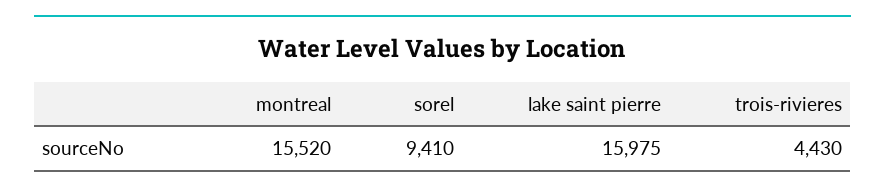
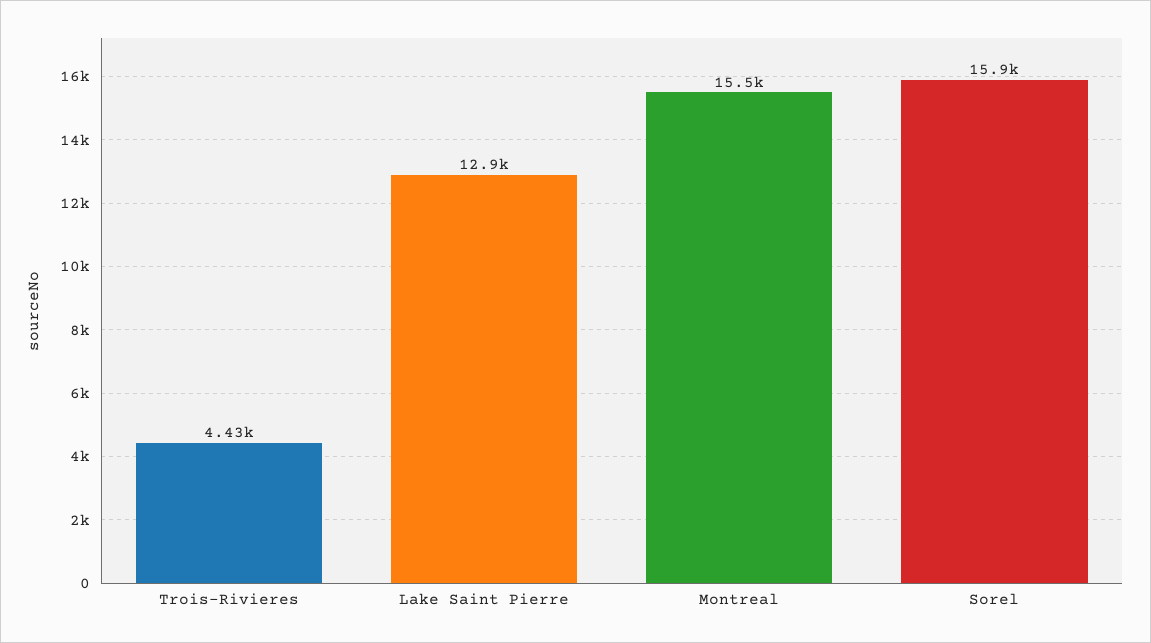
sorel: 9410 -> 15900
lake saint pierre: 15975 -> 12900

